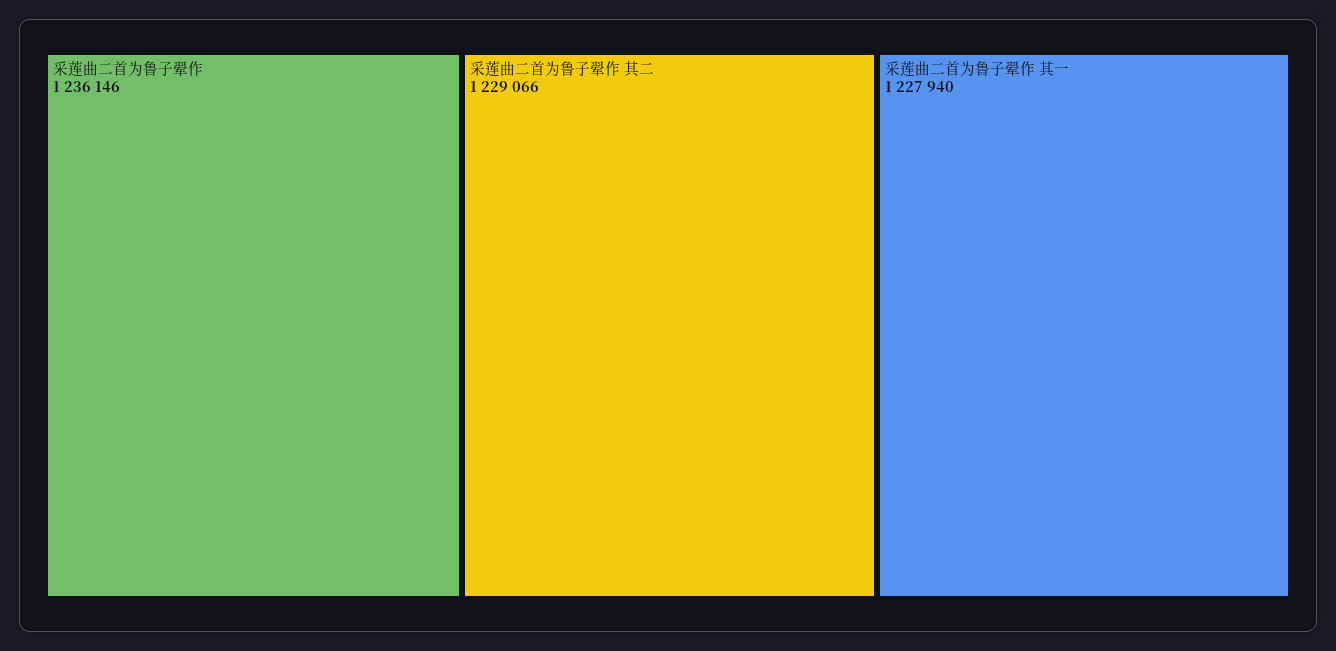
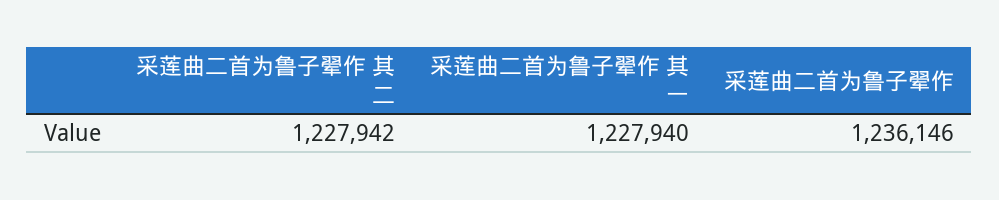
采莲曲二首为鲁子翚作 其二: 1229066 -> 1227942

